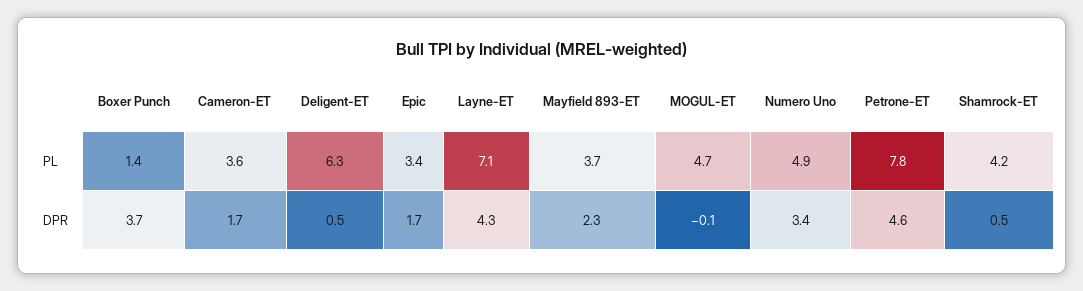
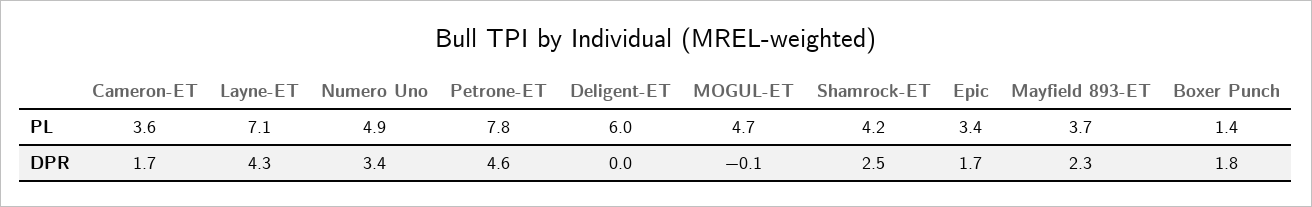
Deligent-ET, PL: 6.3 -> 6
Boxer Punch, DPR: 3.7 -> 1.8
Deligent-ET, DPR: 0.5 -> 0
Shamrock-ET, DPR: 0.5 -> 2.5

